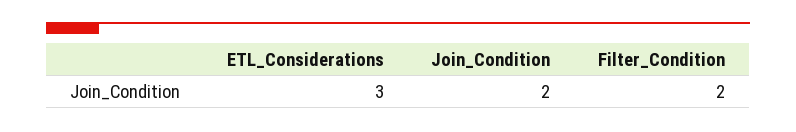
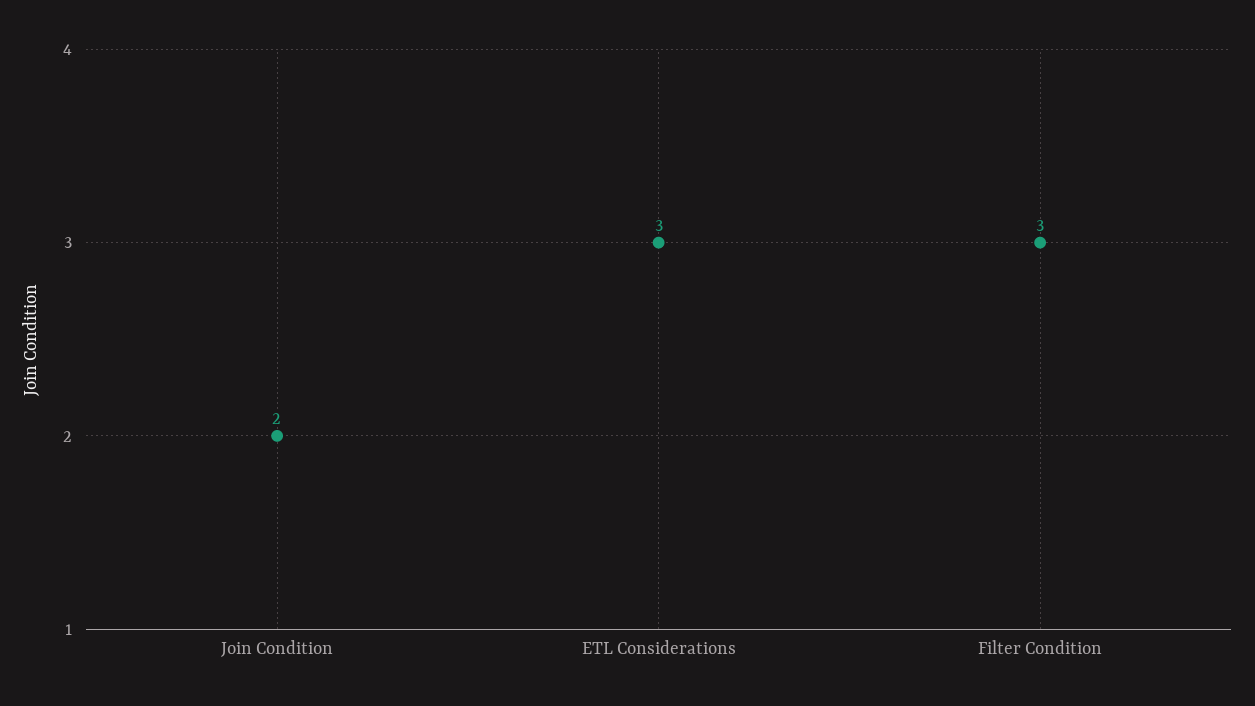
Filter_Condition: 2 -> 3

